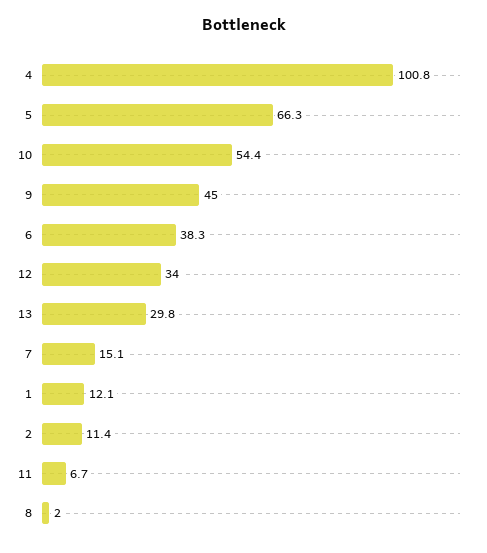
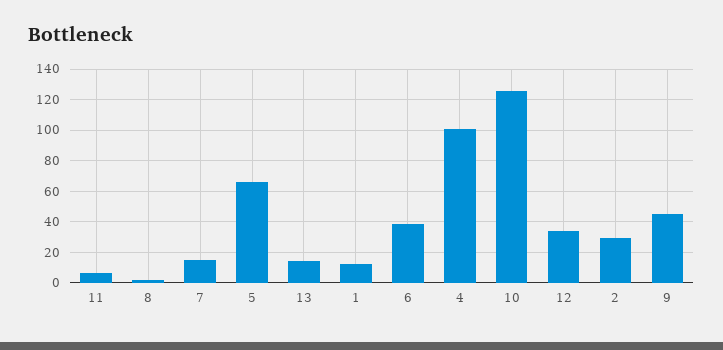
10: 54.4 -> 125
13: 29.8 -> 15
2: 11.4 -> 30

